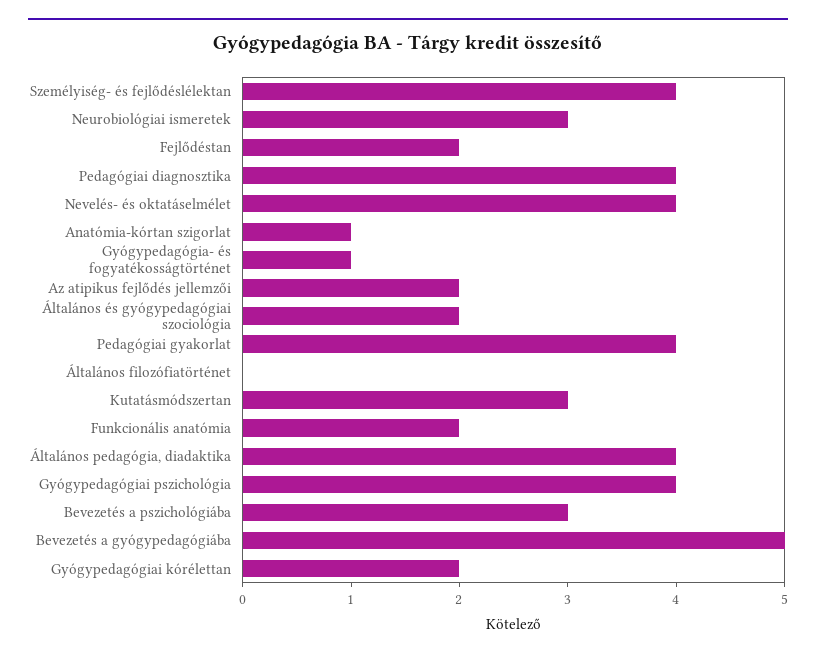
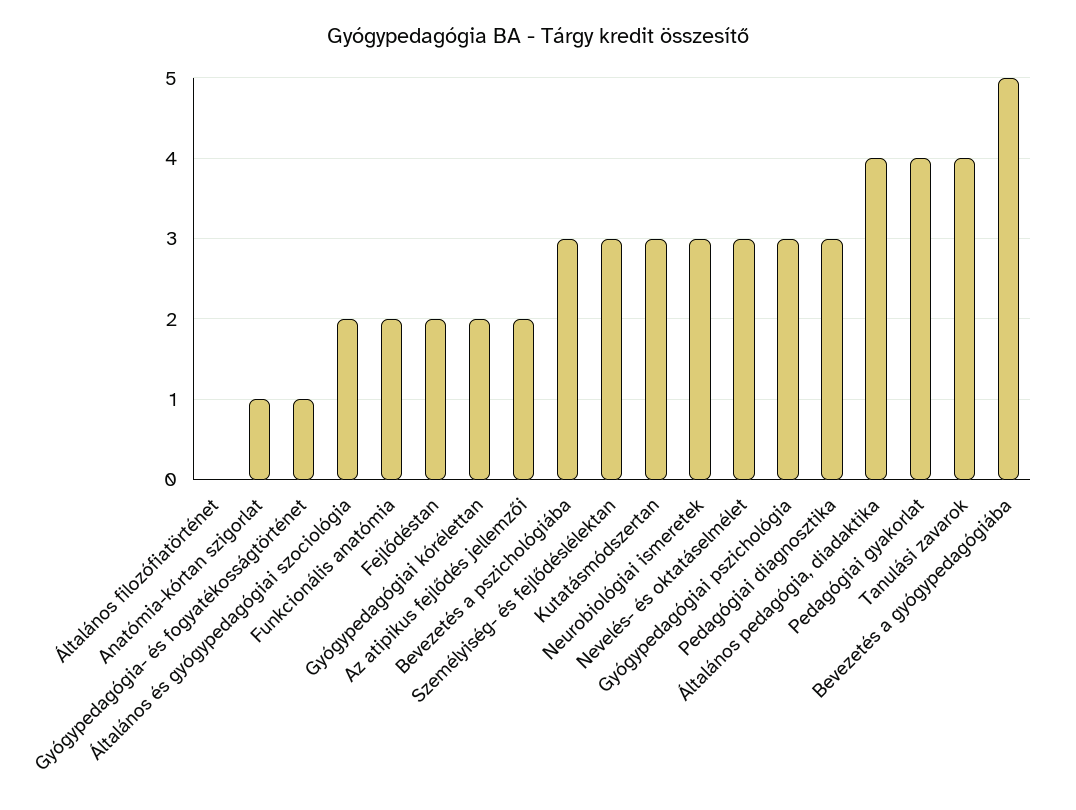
Személyiség- és fejlődéslélektan: 4 -> 3
Pedagógiai diagnosztika: 4 -> 3
Nevelés- és oktatáselmélet: 4 -> 3
Gyógypedagógiai pszichológia: 4 -> 3
Tanulási zavarok: none -> 4

